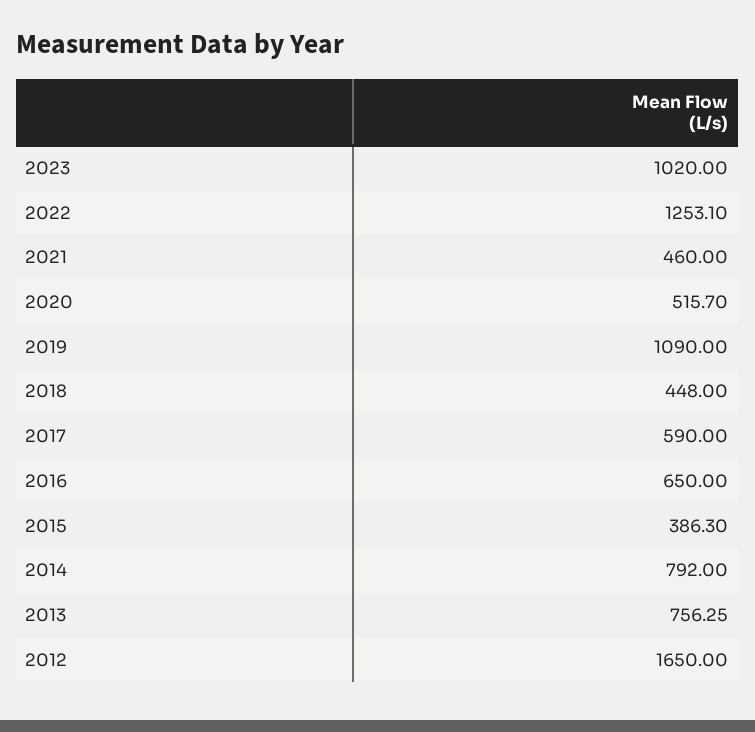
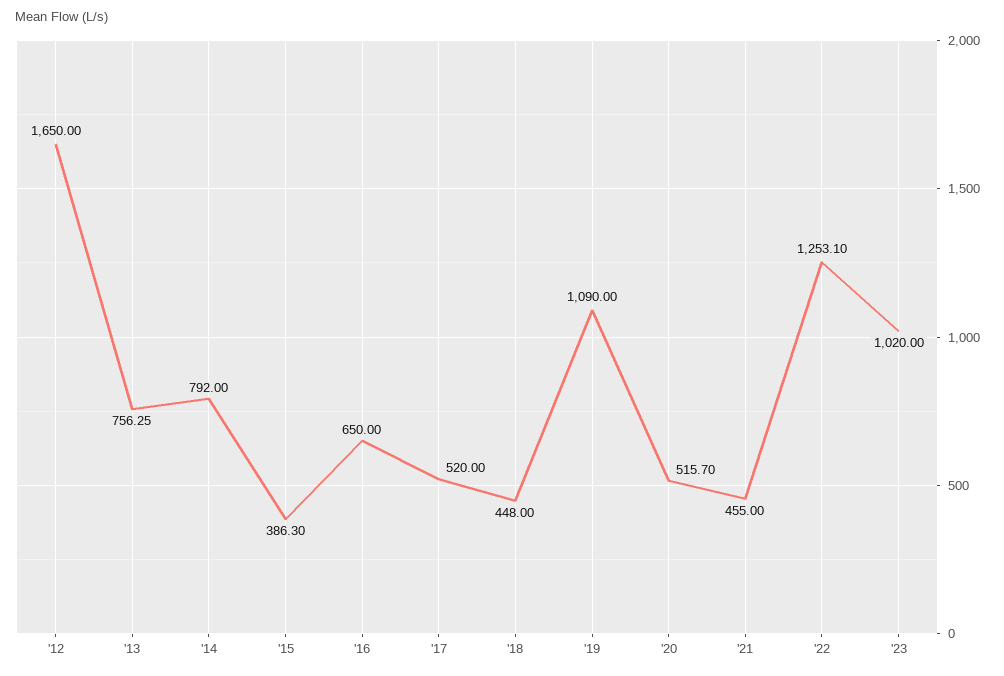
2021: 460 -> 455
2017: 590 -> 520

